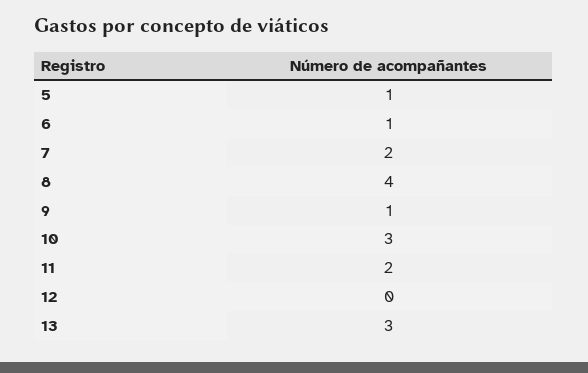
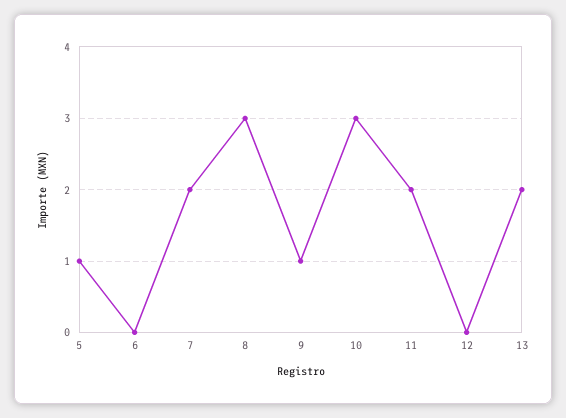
6: 1 -> 0
8: 4 -> 3
13: 3 -> 2

